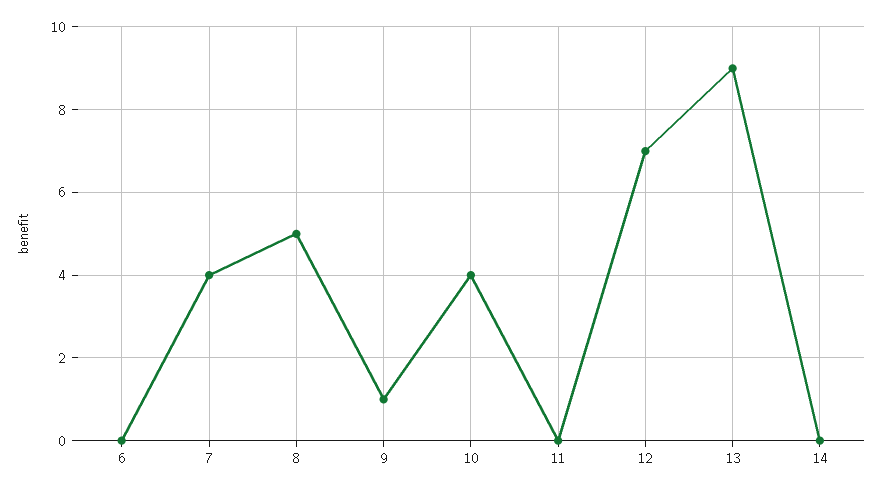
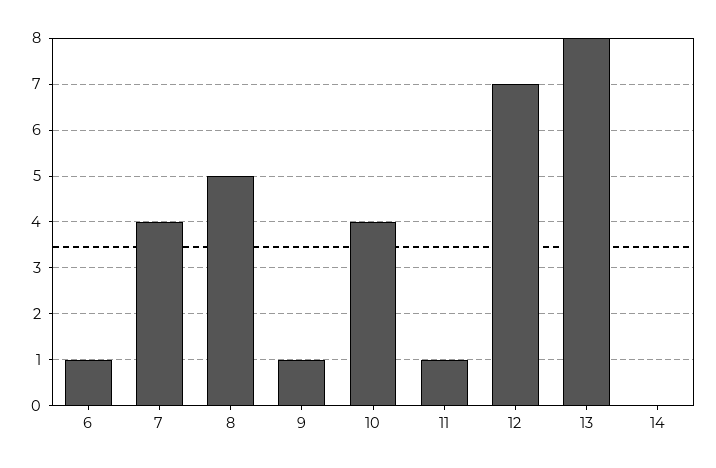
6: 0 -> 1
11: 0 -> 1
13: 9 -> 8

